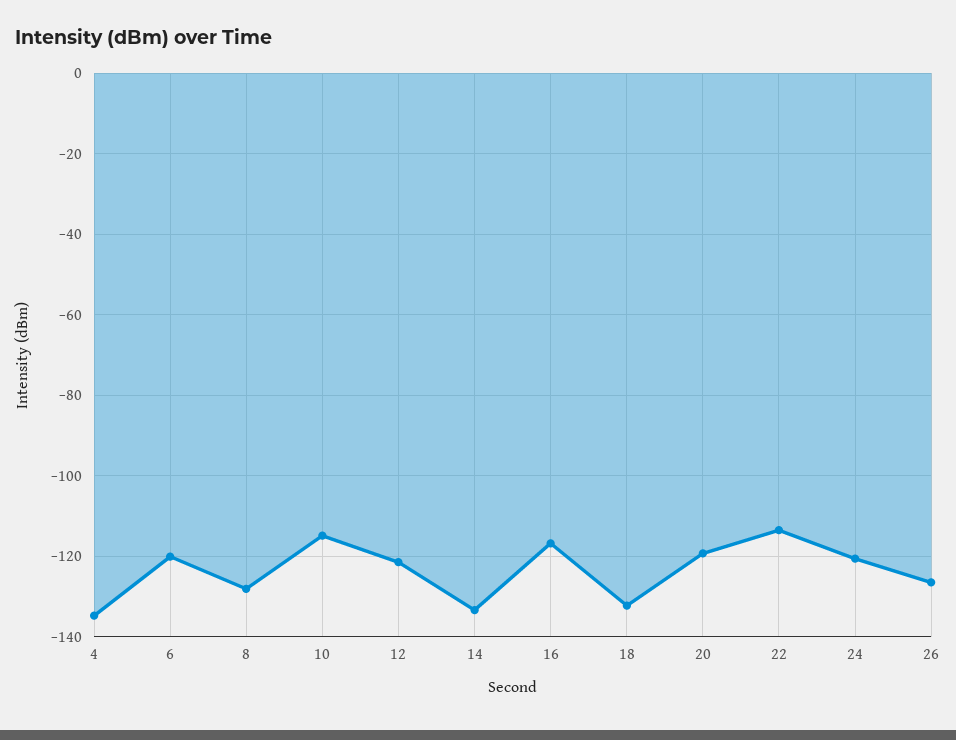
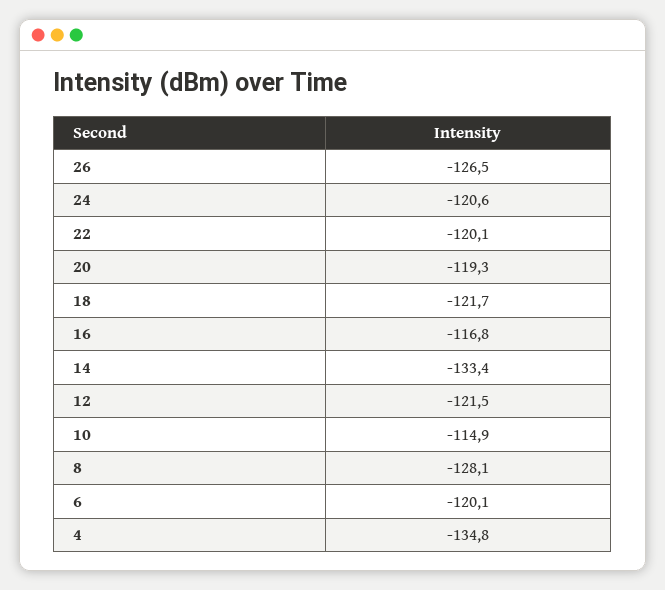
18: -132 -> -121.7
22: -114 -> -120.1

